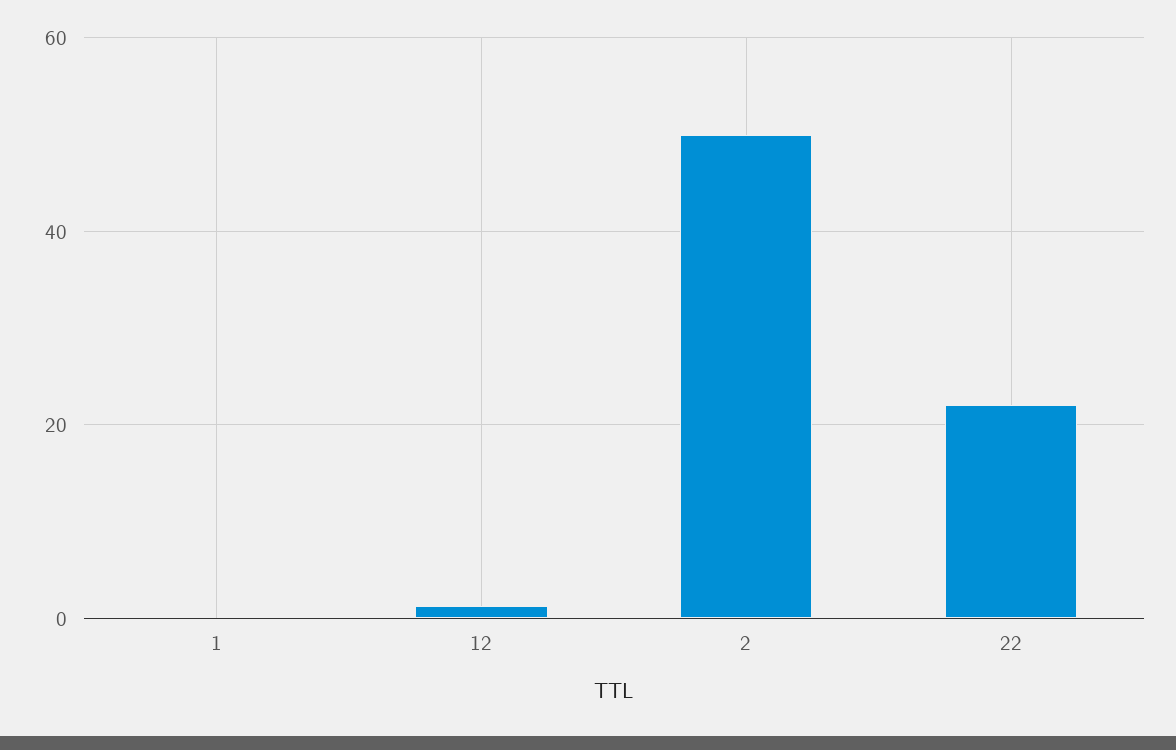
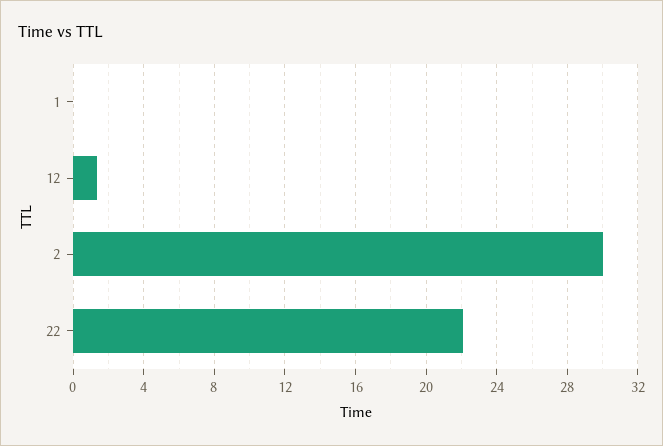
2: 50 -> 30

